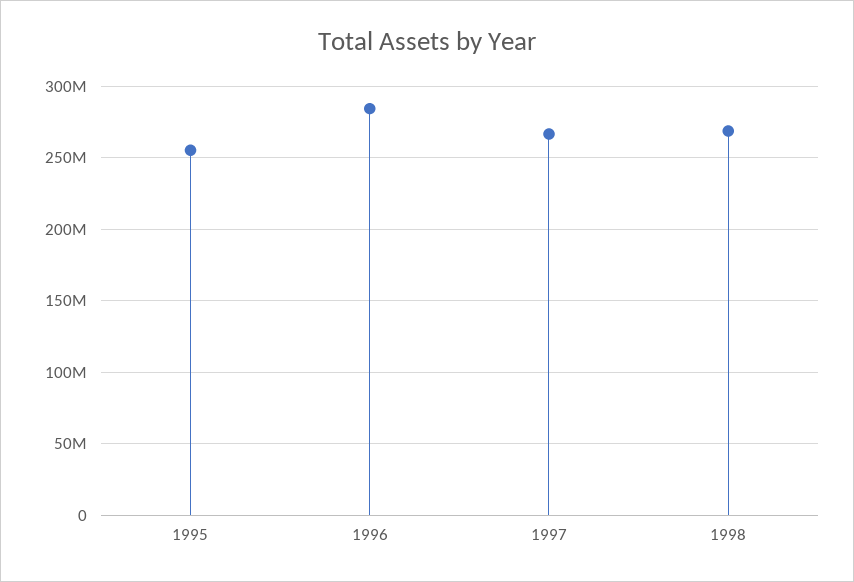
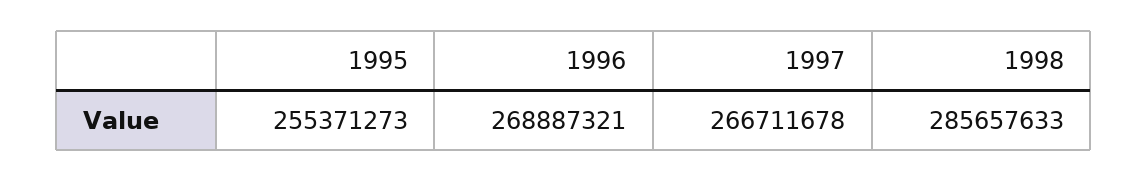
1996: 285000000 -> 268887321
1998: 270000000 -> 285657633

